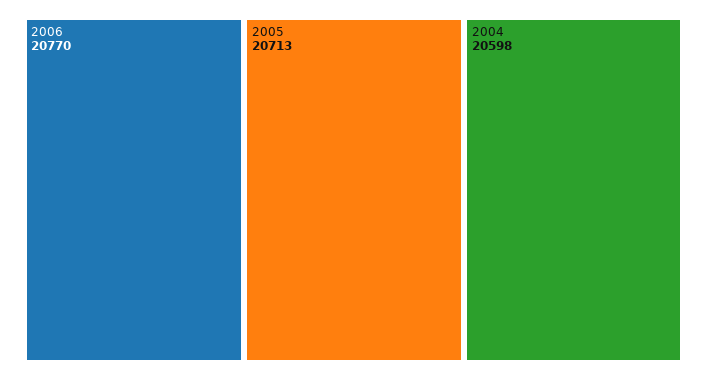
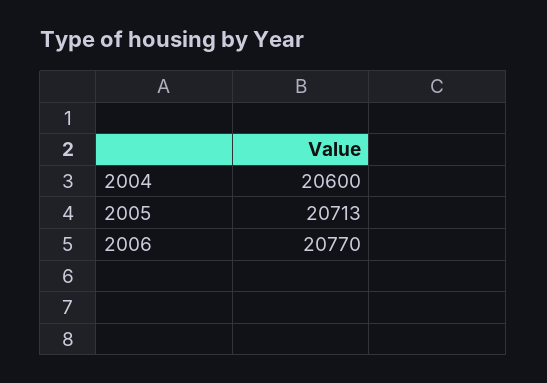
2004: 20598 -> 20600

